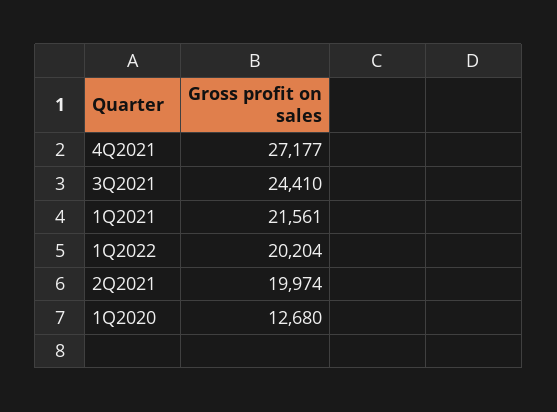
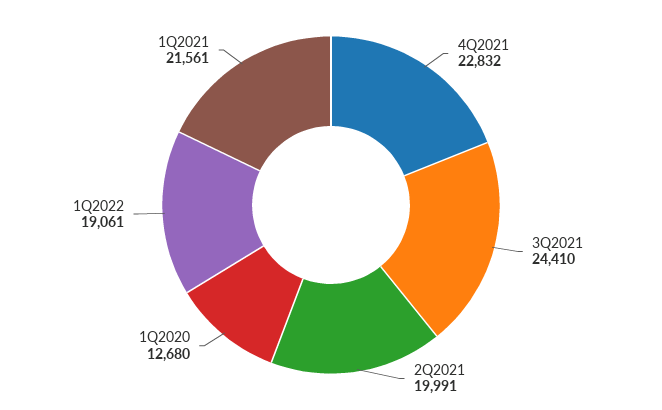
4Q2021: 27177 -> 22832
1Q2022: 20204 -> 19061
2Q2021: 19974 -> 19991

